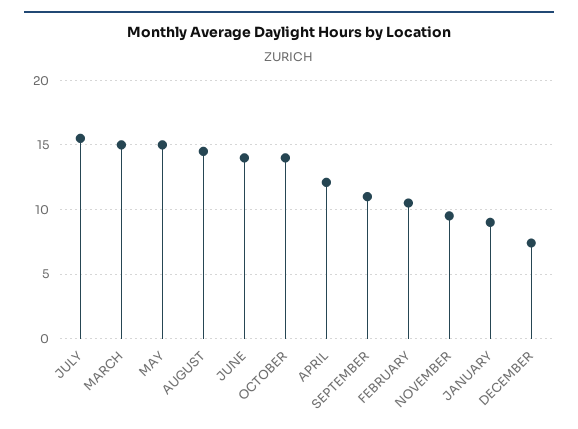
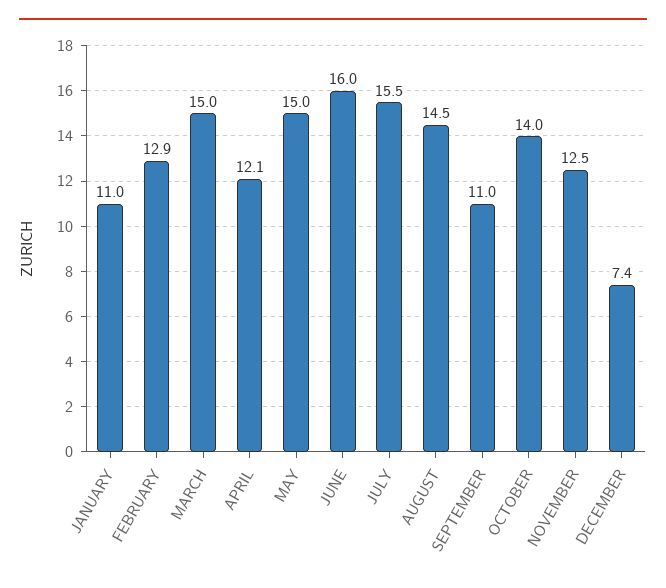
JUNE: 14 -> 16
FEBRUARY: 10.5 -> 12.9
NOVEMBER: 9.5 -> 12.5
JANUARY: 9 -> 11

